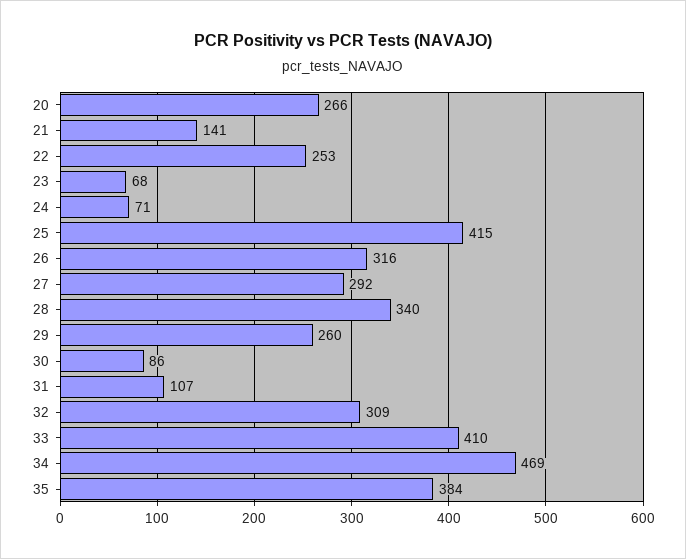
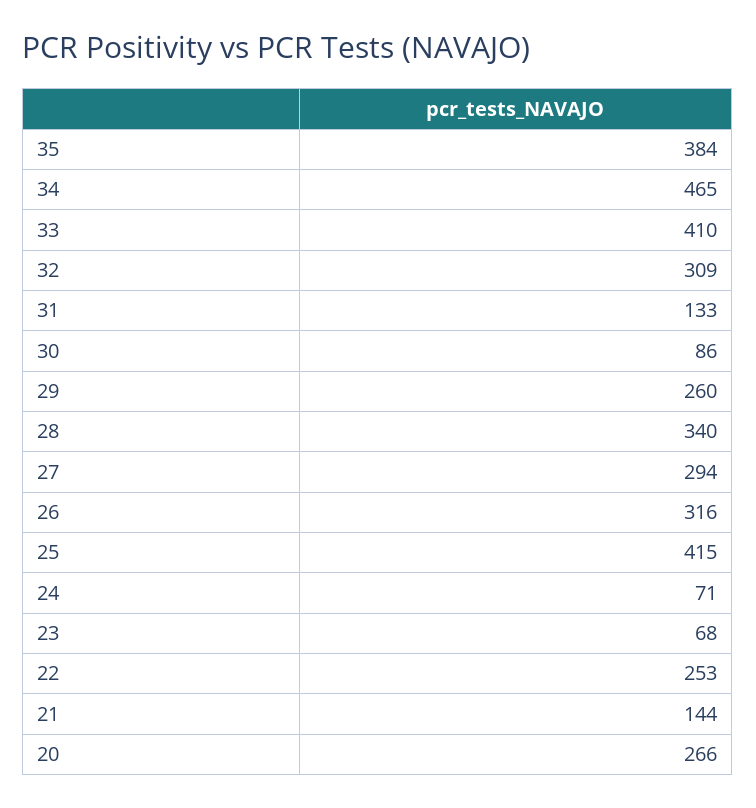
21: 141 -> 144
27: 292 -> 294
31: 107 -> 133
34: 469 -> 465

